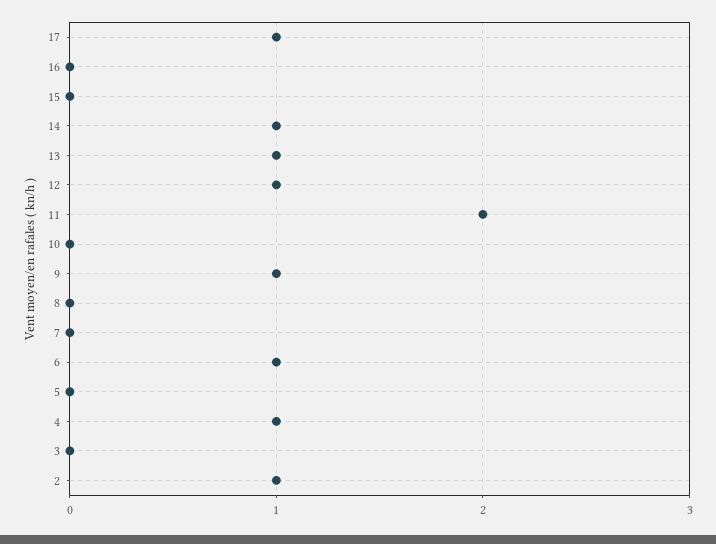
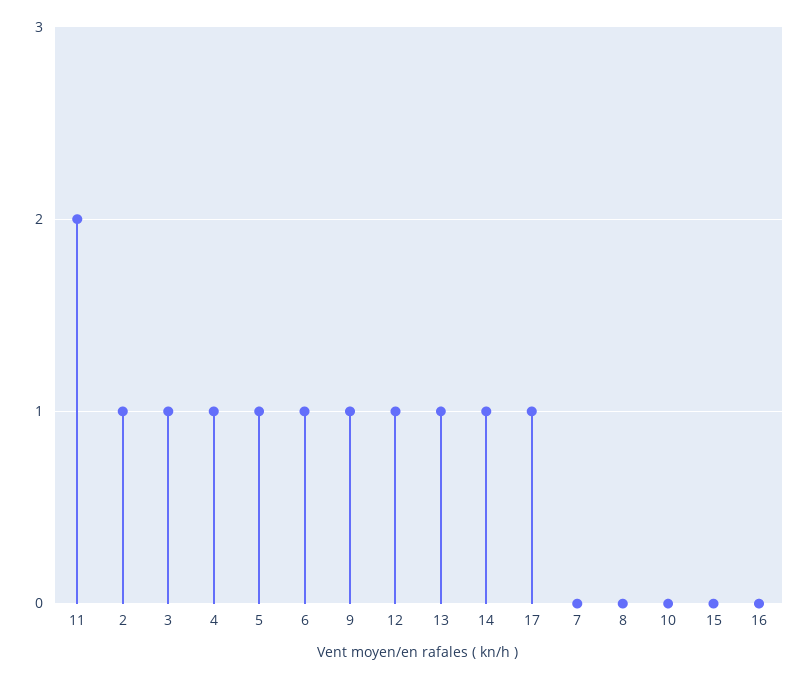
5: 0 -> 1
3: 0 -> 1

